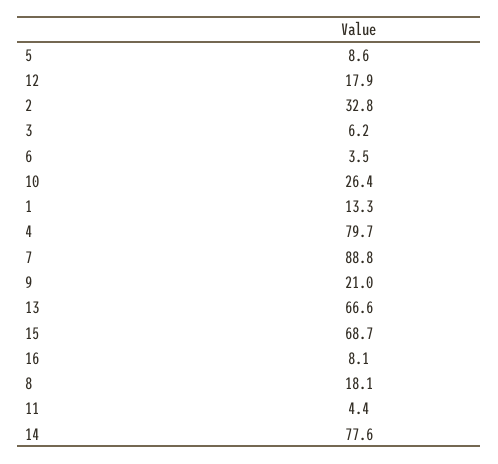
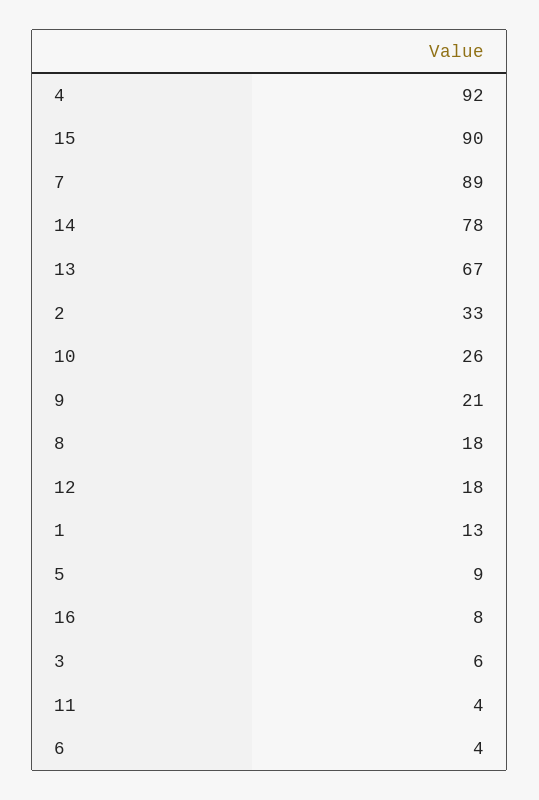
4: 79.7 -> 92
15: 68.7 -> 90

